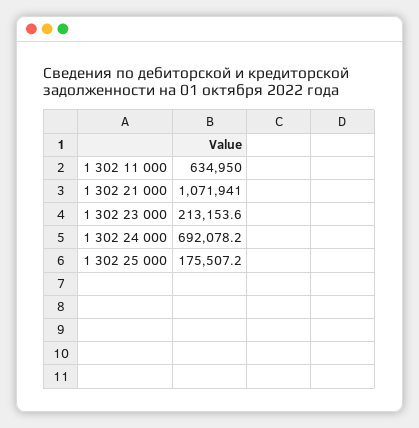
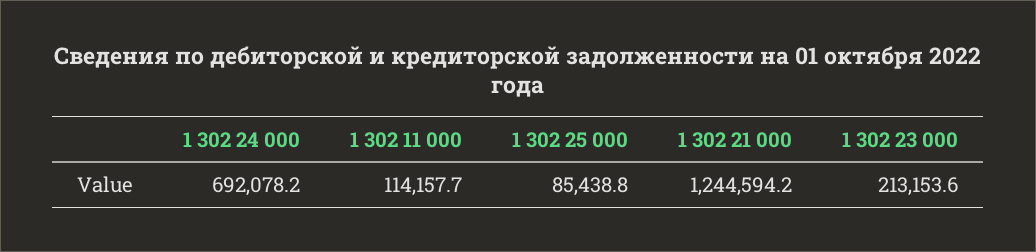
1 302 11 000: 634950 -> 114157.7
1 302 21 000: 1071941 -> 1244594.2
1 302 25 000: 175507.2 -> 85438.8

